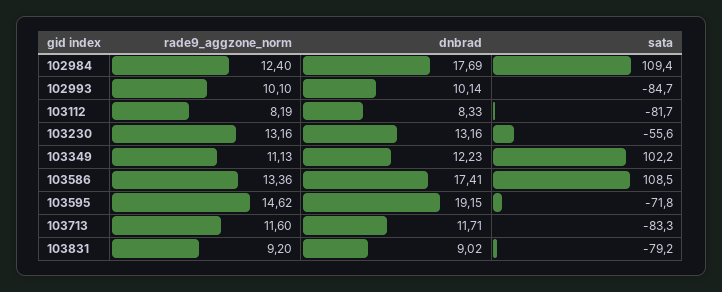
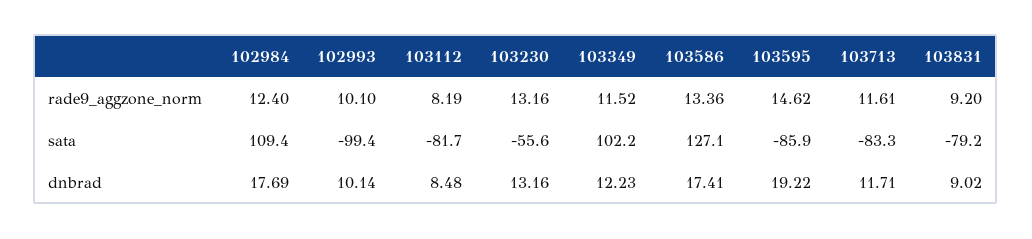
sata, 102993: -84.7 -> -99.4
dnbrad, 103112: 8.33 -> 8.48
rade9_aggzone_norm, 103349: 11.13 -> 11.52
sata, 103586: 108.5 -> 127.1
dnbrad, 103595: 19.15 -> 19.22
sata, 103595: -71.8 -> -85.9
rade9_aggzone_norm, 103713: 11.6 -> 11.61

